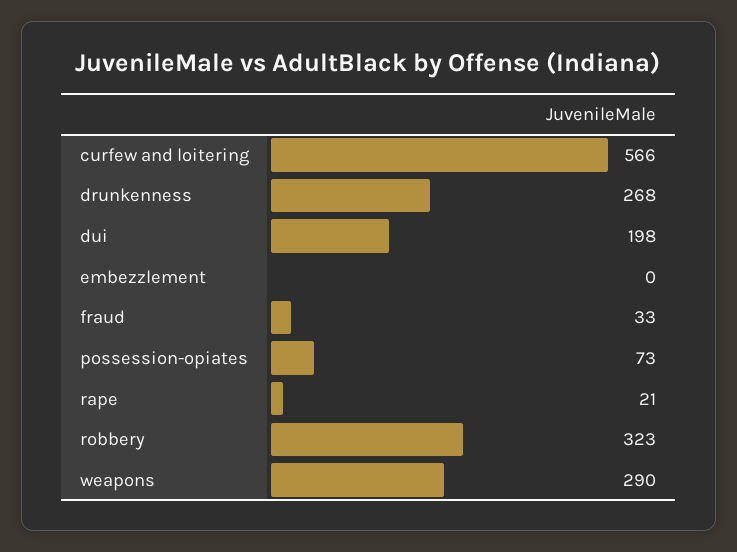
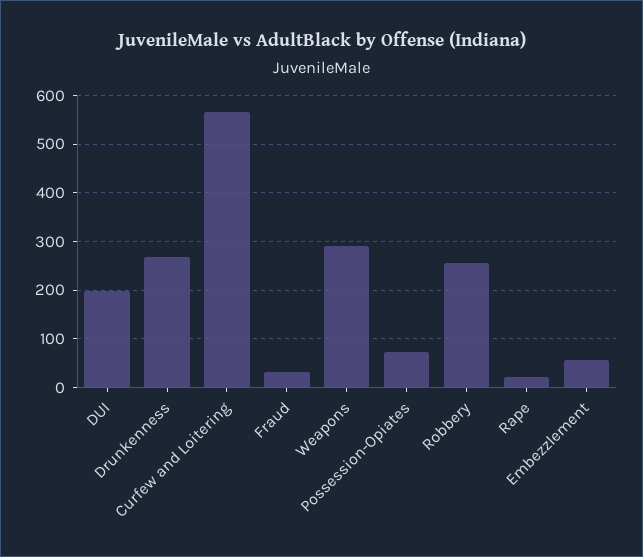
embezzlement: 0 -> 60
robbery: 323 -> 260

